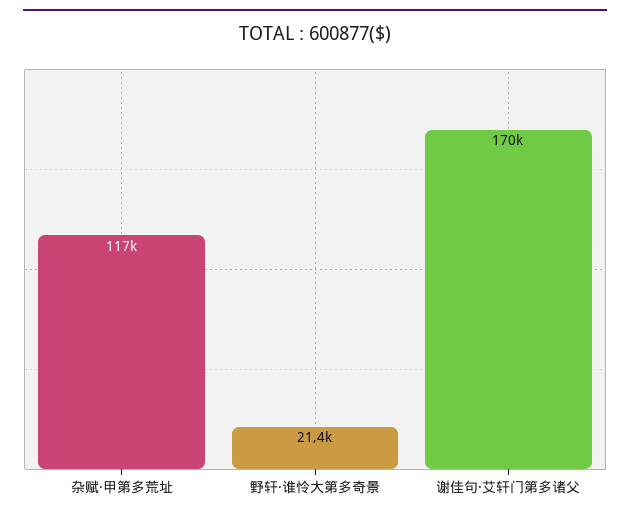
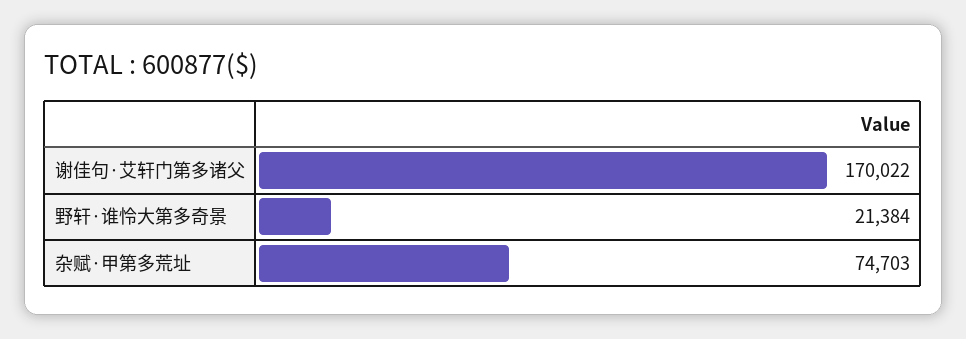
杂赋·甲第多荒址: 117000 -> 74703

